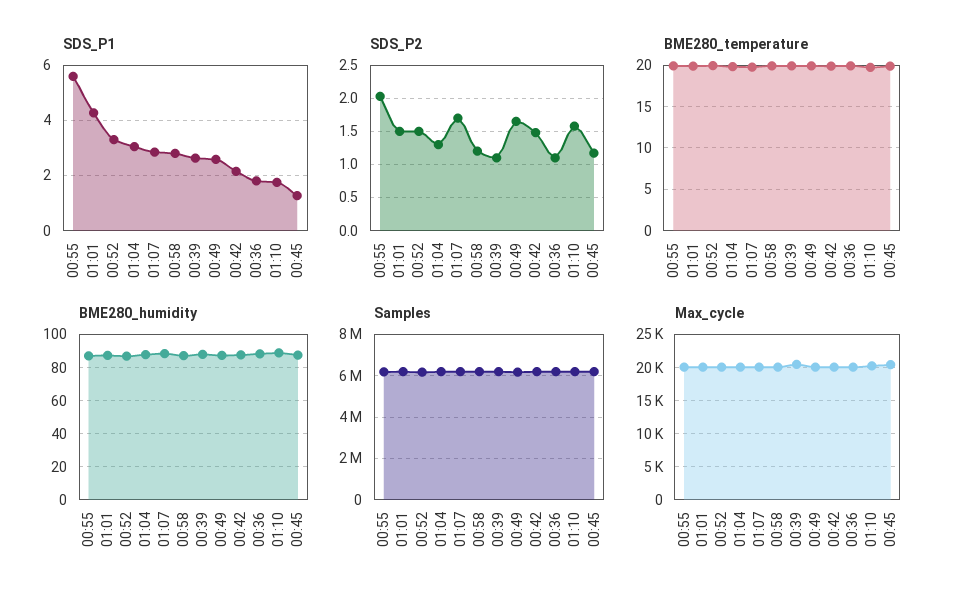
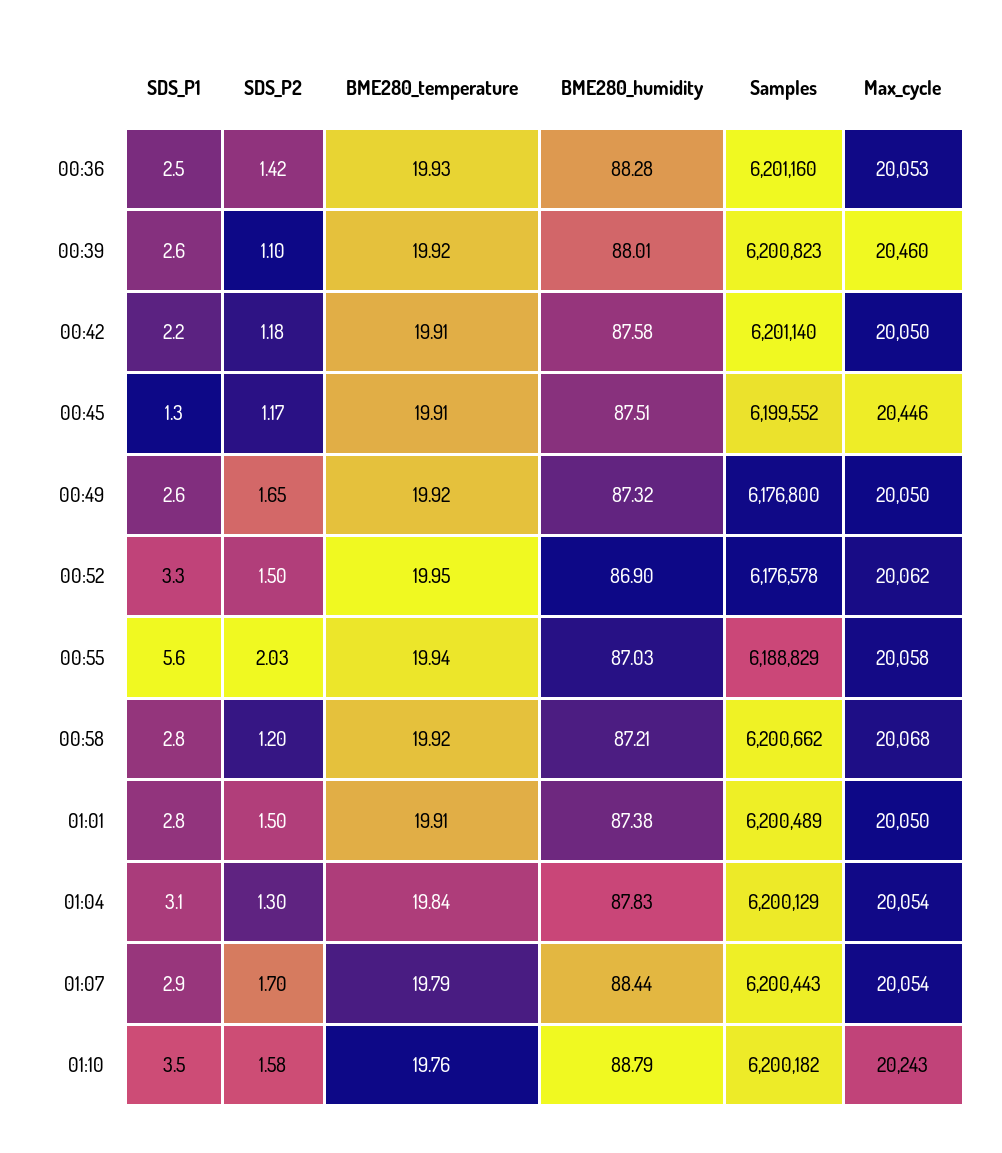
SDS_P1, 01:01: 4.25 -> 2.8
SDS_P1, 00:36: 1.75 -> 2.5
SDS_P1, 01:10: 1.75 -> 3.5
SDS_P2, 00:42: 1.5 -> 1.18
SDS_P2, 00:36: 1.1 -> 1.42

